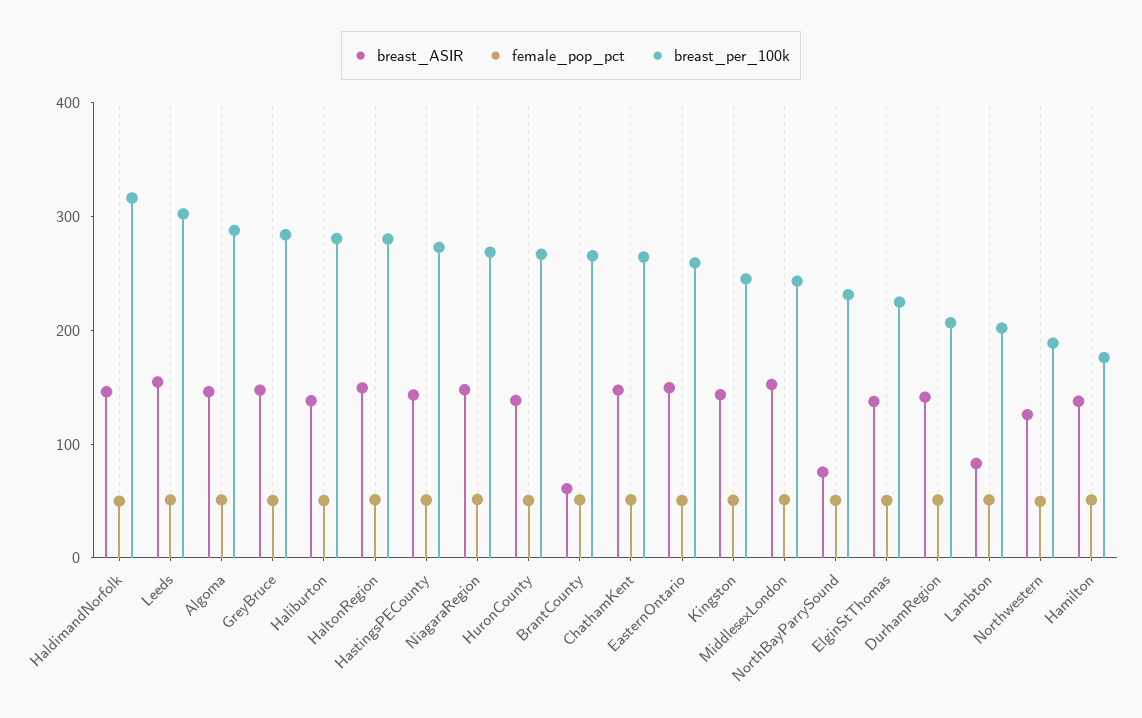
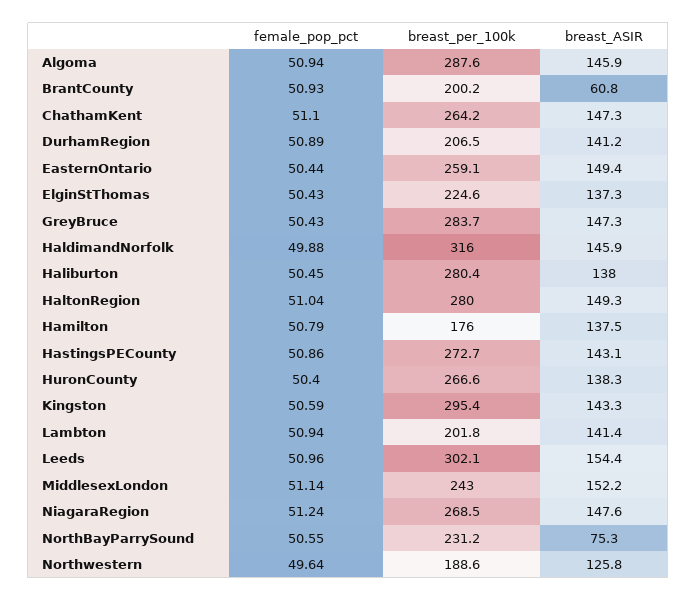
breast_per_100k, BrantCounty: 260 -> 200.2
breast_per_100k, Kingston: 240 -> 295.4
breast_ASIR, Lambton: 80 -> 141.4

